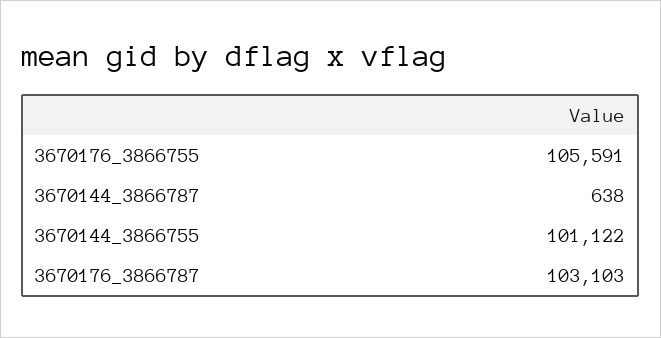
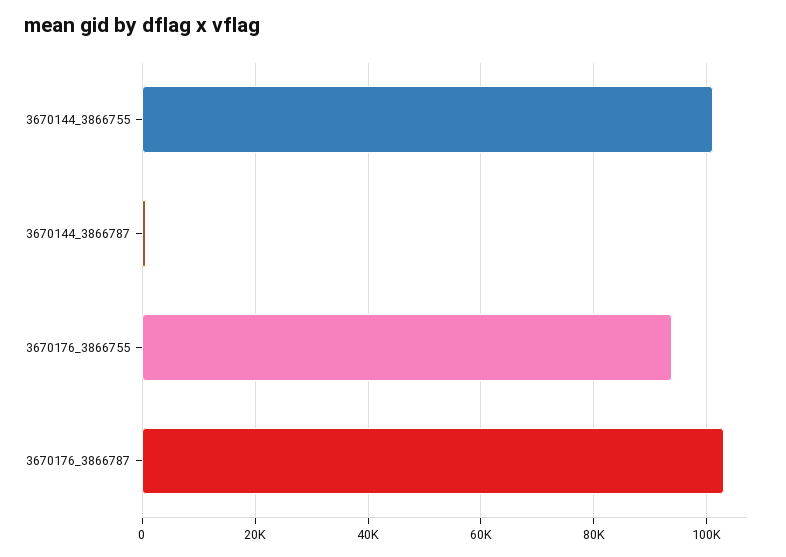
3670176_3866755: 105591 -> 94000

